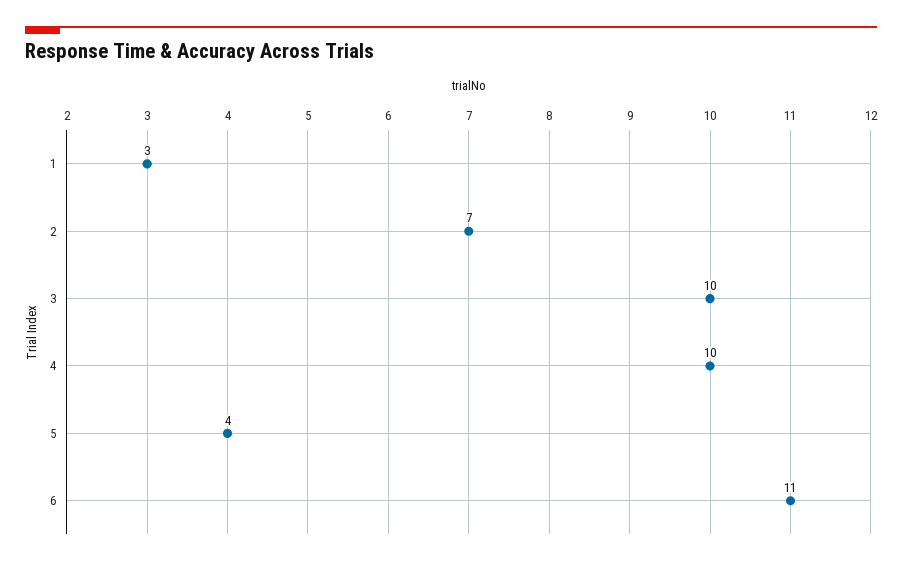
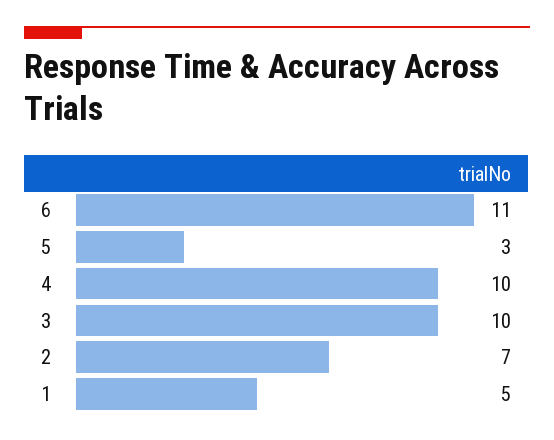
1: 3 -> 5
5: 4 -> 3

